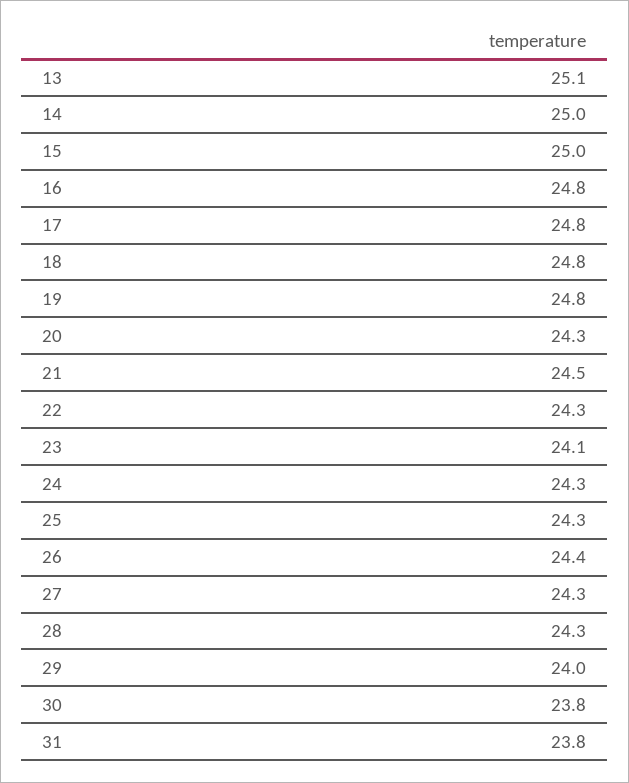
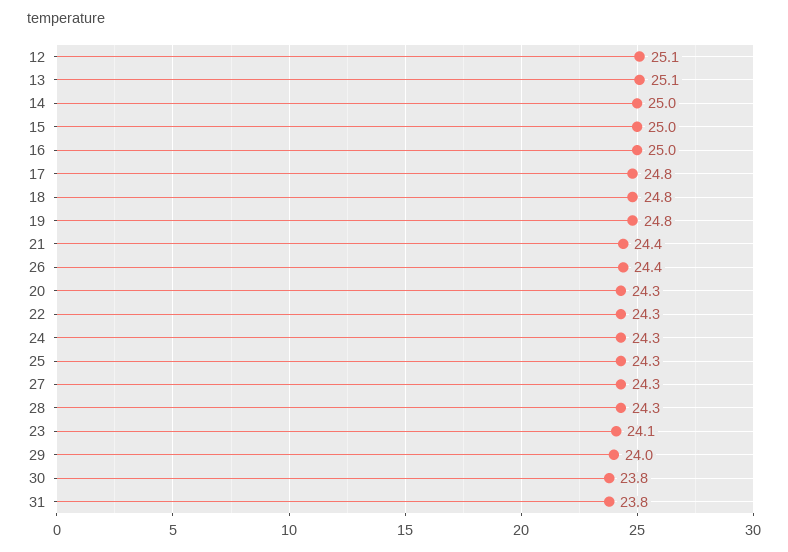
16: 24.8 -> 25
21: 24.5 -> 24.4
12: none -> 25.1

